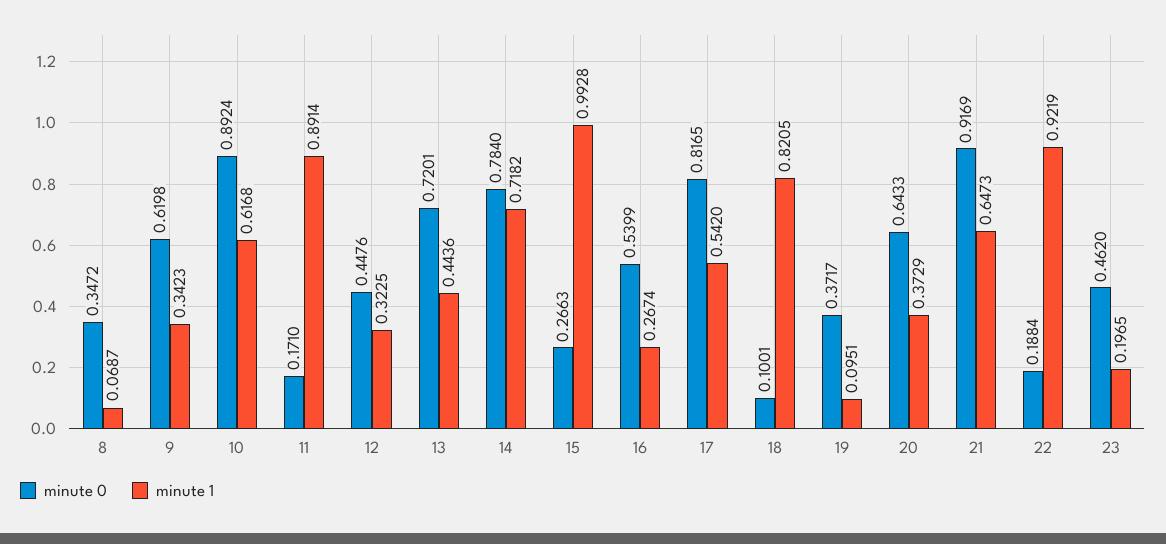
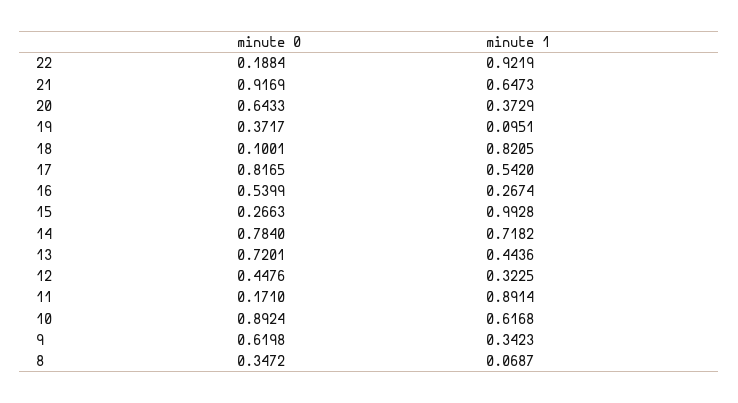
minute 0, 23: 0.462 -> none
minute 1, 23: 0.1965 -> none

